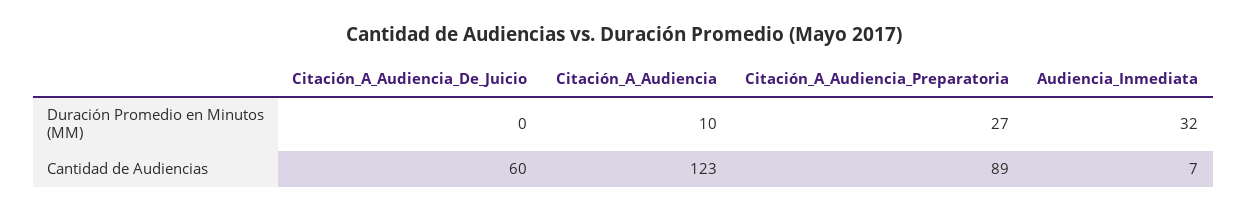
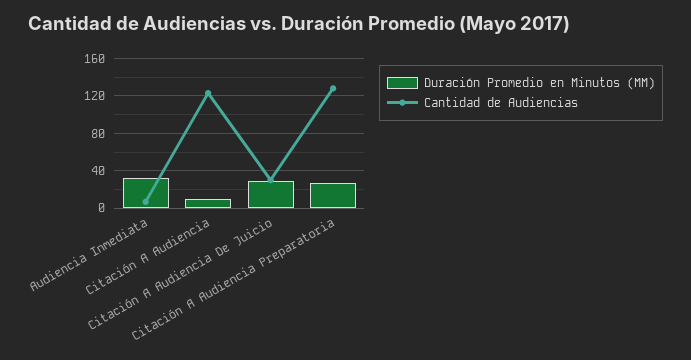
Duración Promedio en Minutos (MM), Citación_A_Audiencia_De_Juicio: 0 -> 30
Cantidad de Audiencias, Citación_A_Audiencia_De_Juicio: 60 -> 30
Cantidad de Audiencias, Citación_A_Audiencia_Preparatoria: 89 -> 130

